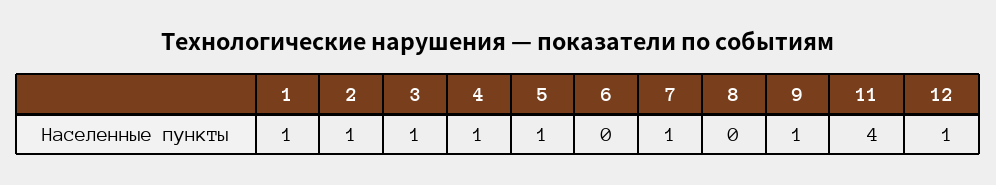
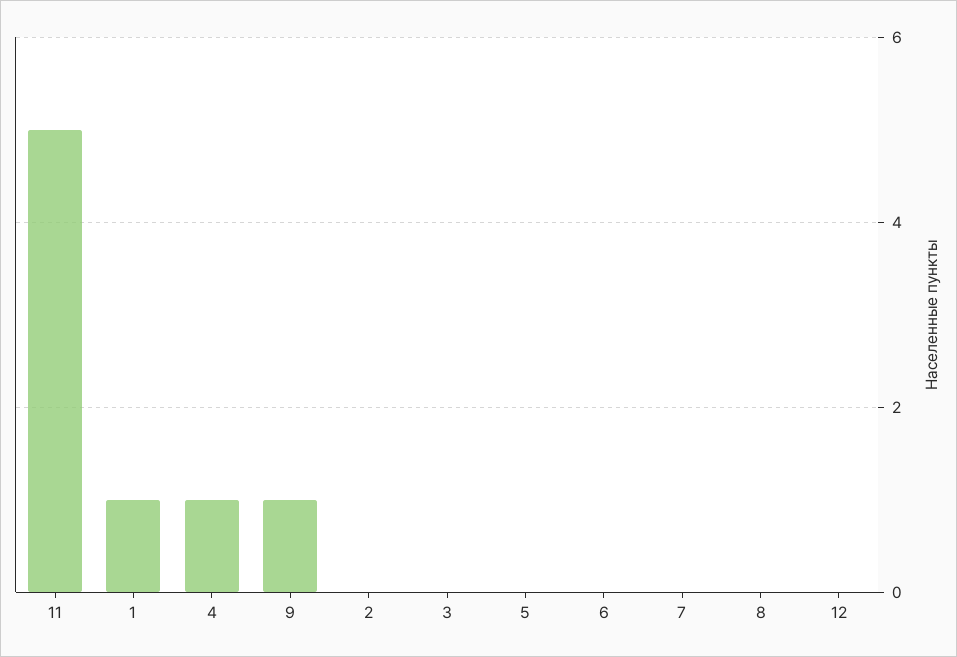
2: 1 -> 0
3: 1 -> 0
5: 1 -> 0
7: 1 -> 0
11: 4 -> 5
12: 1 -> 0

